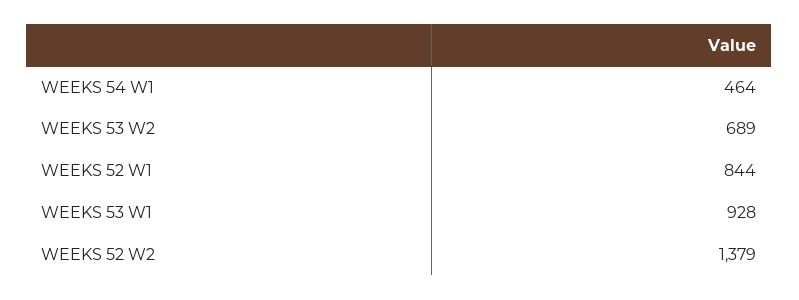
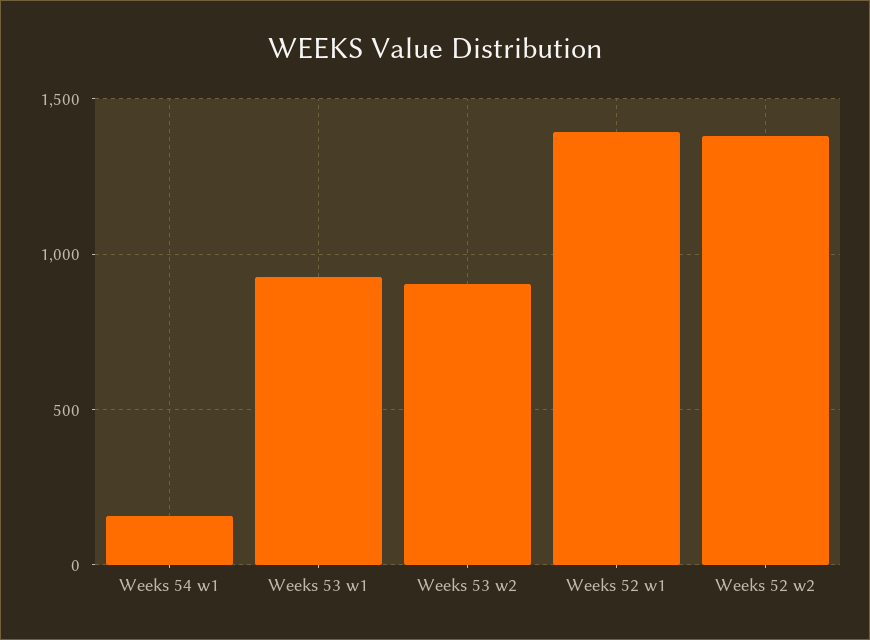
WEEKS 54 W1: 464 -> 150
WEEKS 53 W2: 689 -> 900
WEEKS 52 W1: 844 -> 1400

